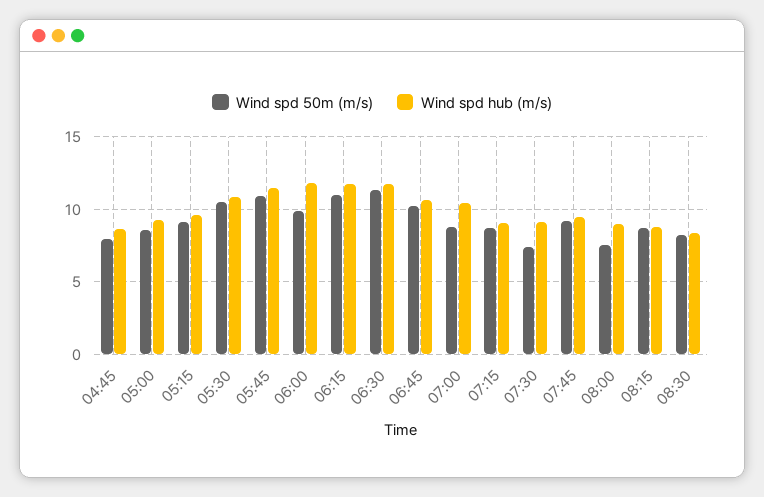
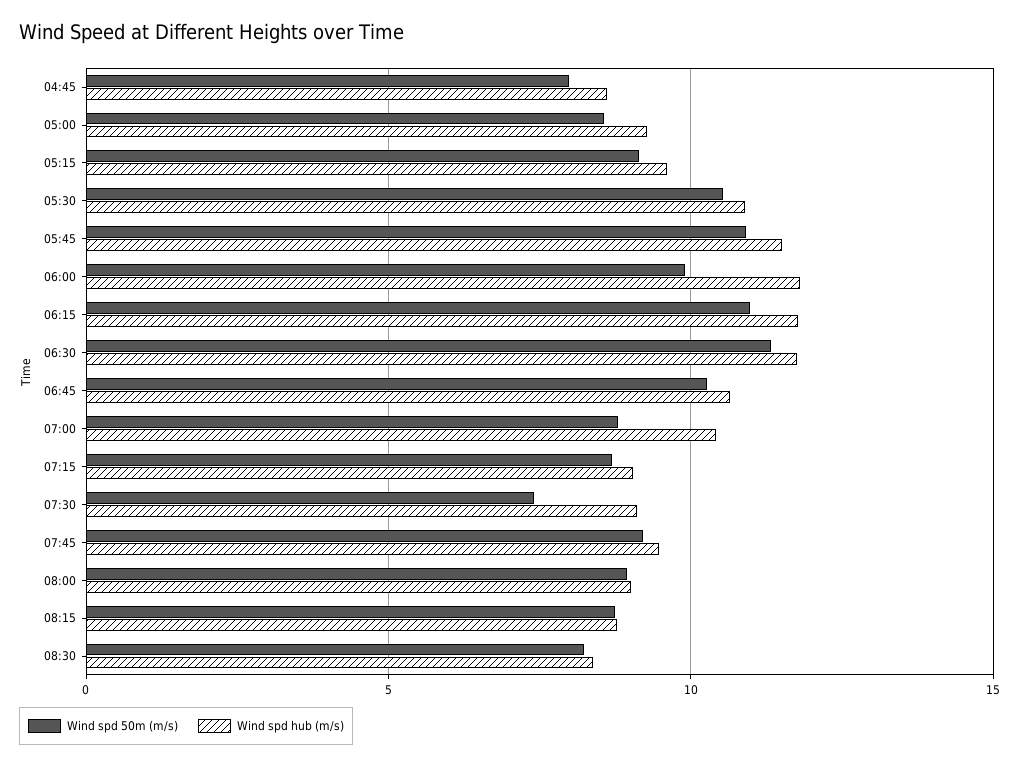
Wind spd 50m (m/s), 08:00: 7.5 -> 9

